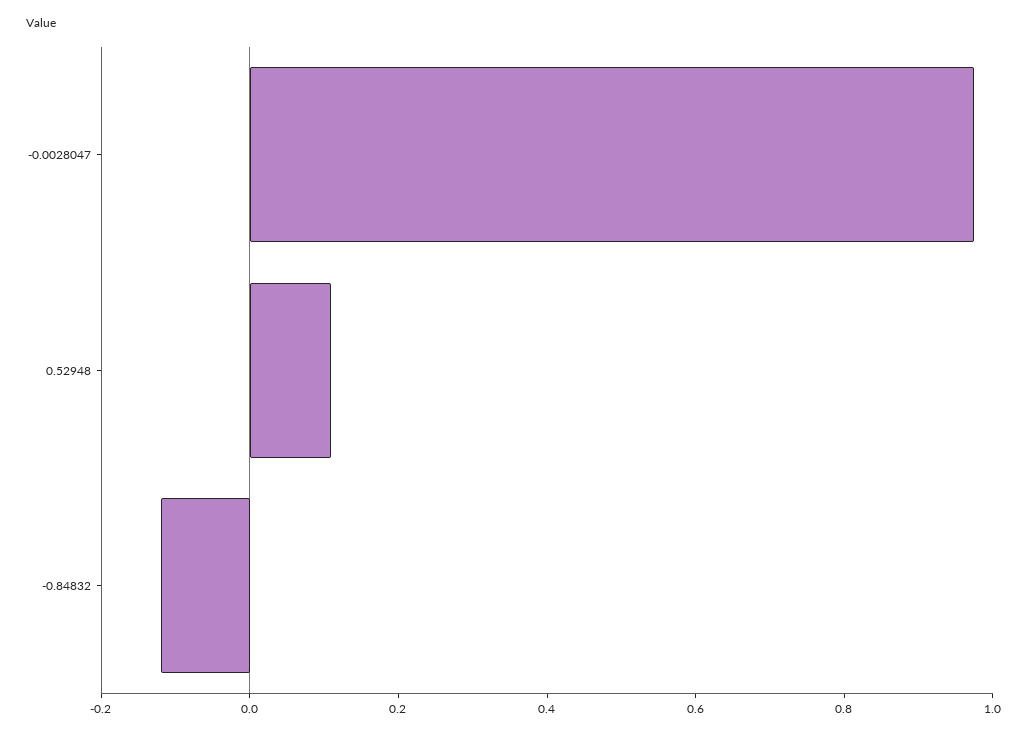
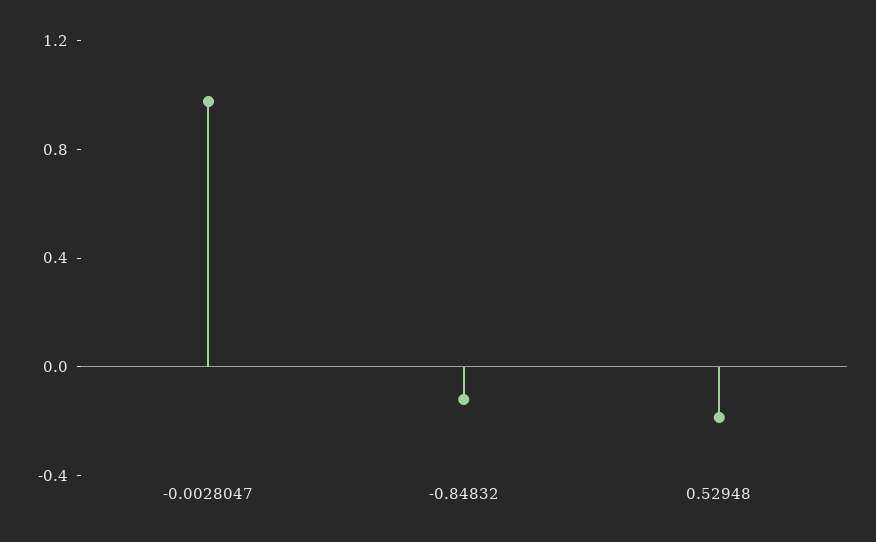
0.52948: 0.1 -> -0.2

